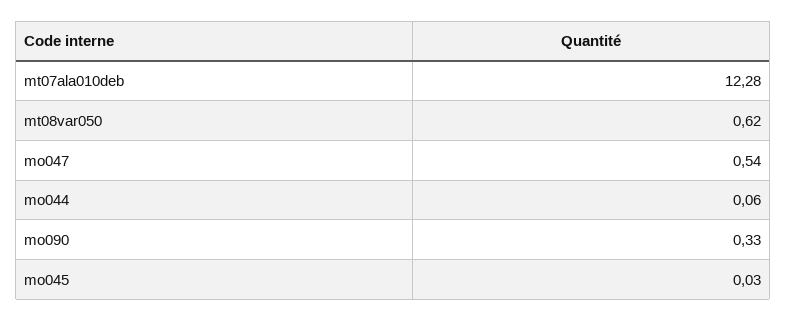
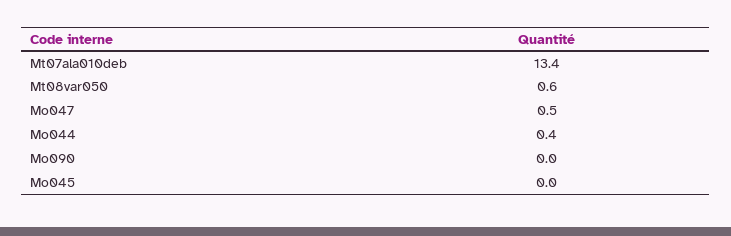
mt07ala010deb: 12.28 -> 13.4
mo044: 0.06 -> 0.4
mo090: 0.33 -> 0

